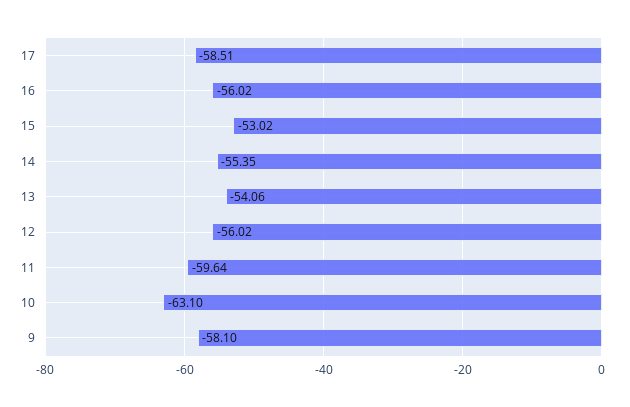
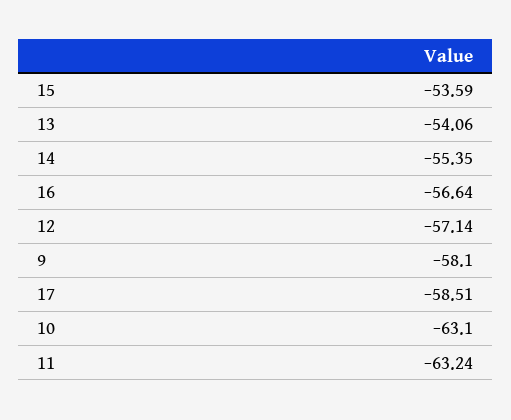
16: -56.02 -> -56.64
15: -53.02 -> -53.59
12: -56.02 -> -57.14
11: -59.64 -> -63.24

